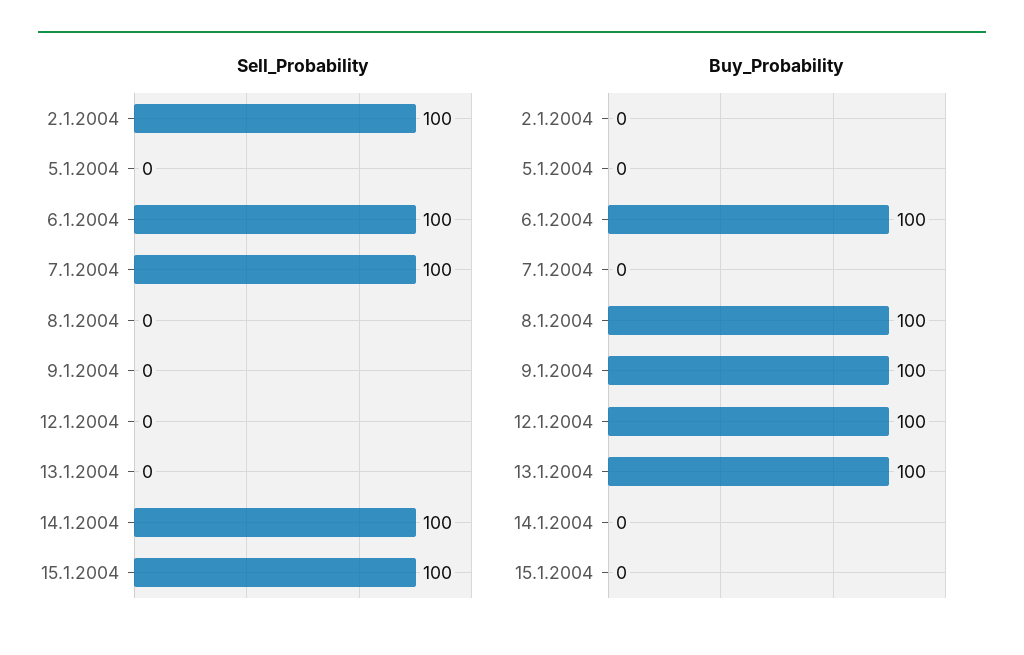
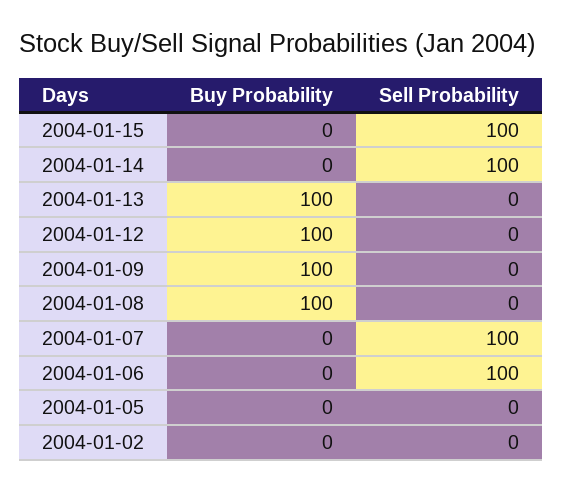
Sell_Probability, 2.1.2004: 100 -> 0
Buy_Probability, 6.1.2004: 100 -> 0

